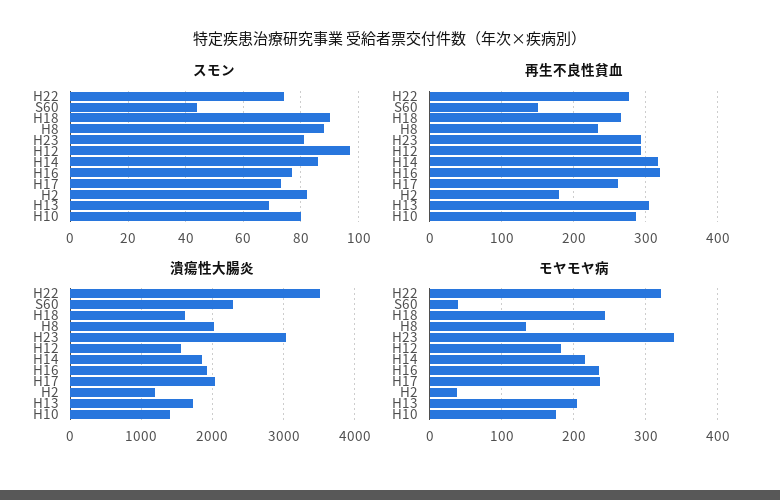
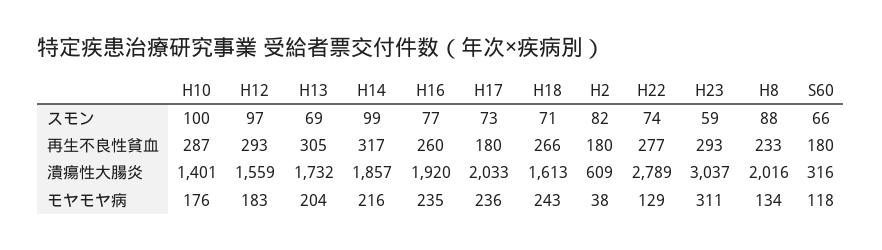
スモン, S60: 45 -> 66
スモン, H18: 90 -> 71
スモン, H23: 80 -> 59
スモン, H14: 85 -> 99
スモン, H10: 80 -> 100
再生不良性貧血, S60: 150 -> 180
再生不良性貧血, H16: 320 -> 260
再生不良性貧血, H17: 260 -> 180
潰瘍性大腸炎, H22: 3500 -> 2789
潰瘍性大腸炎, S60: 2300 -> 316
潰瘍性大腸炎, H2: 1200 -> 609
モヤモヤ病, H22: 320 -> 129
モヤモヤ病, S60: 40 -> 118
モヤモヤ病, H23: 340 -> 311

